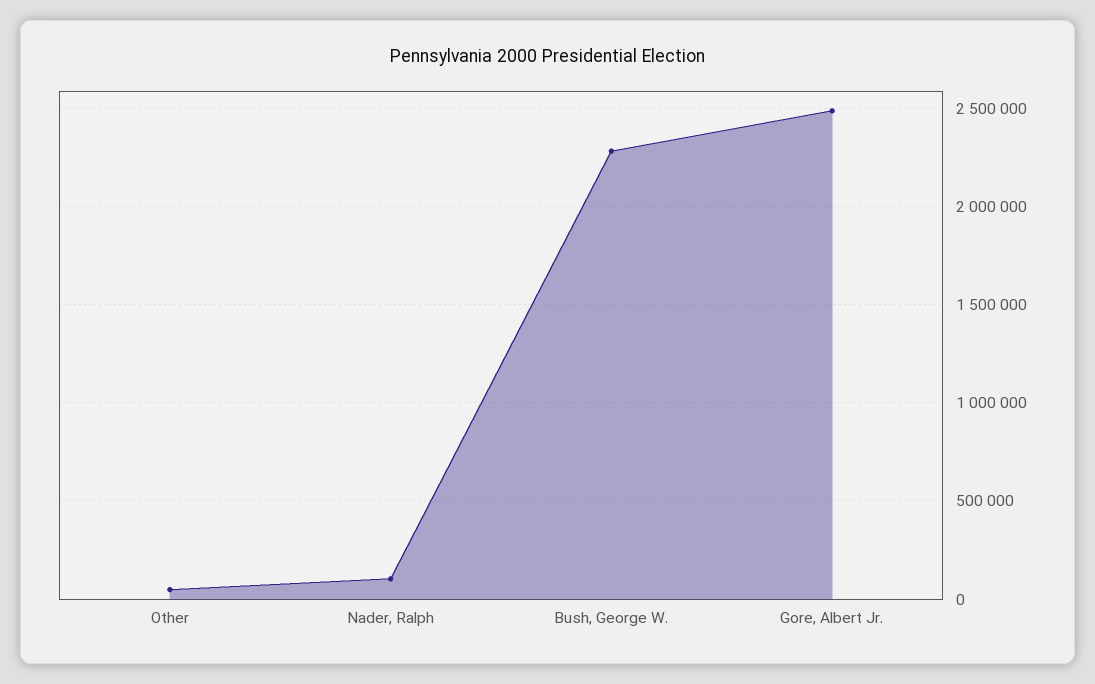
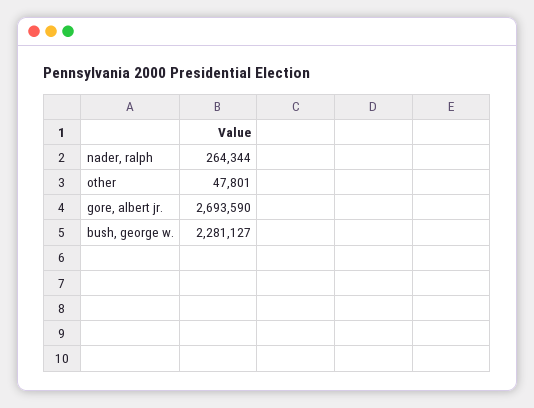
Nader, Ralph: 100000 -> 264344
Gore, Albert Jr.: 2500000 -> 2693590

